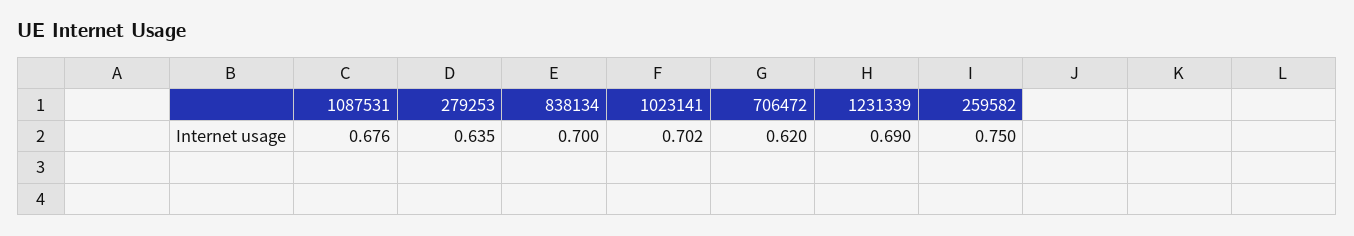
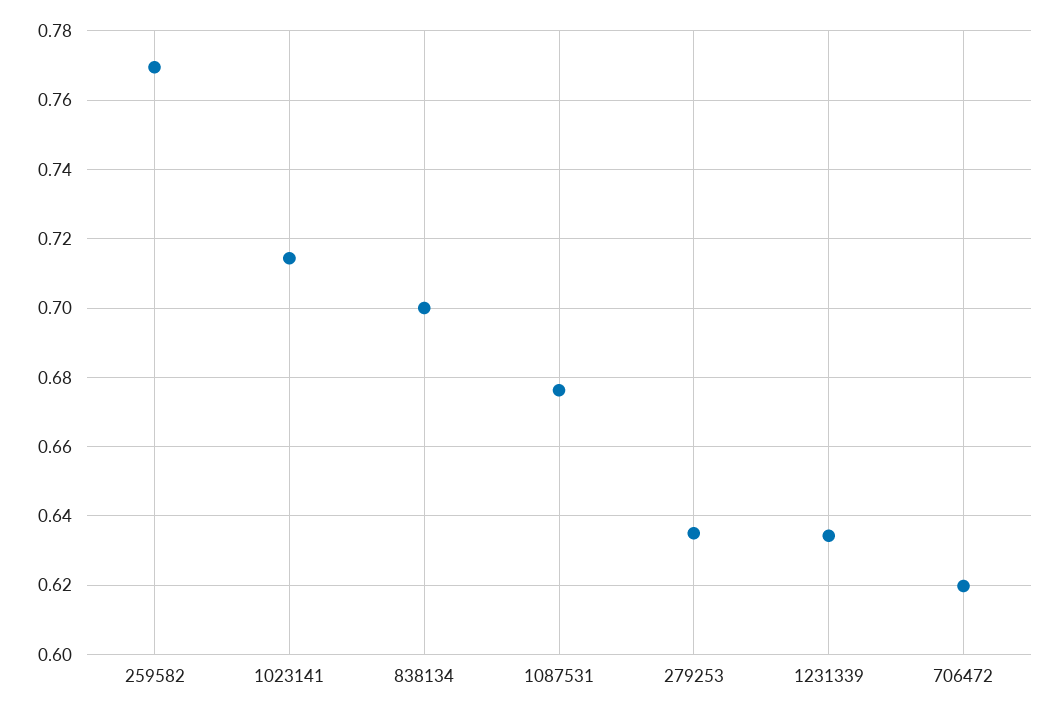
1023141: 0.702 -> 0.714
1231339: 0.69 -> 0.634
259582: 0.75 -> 0.77

